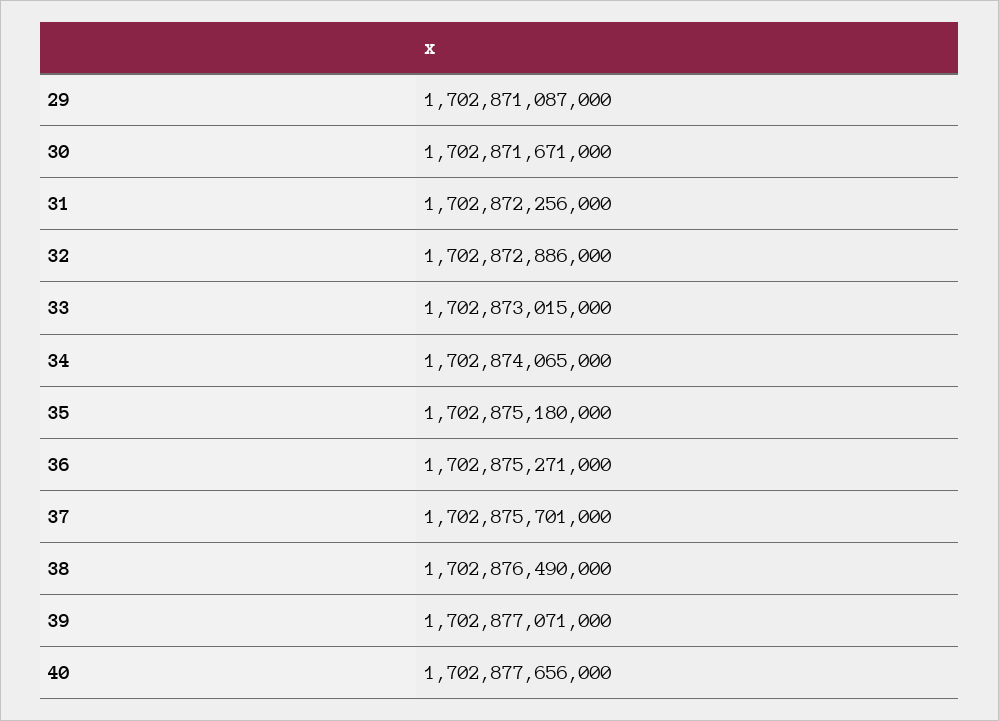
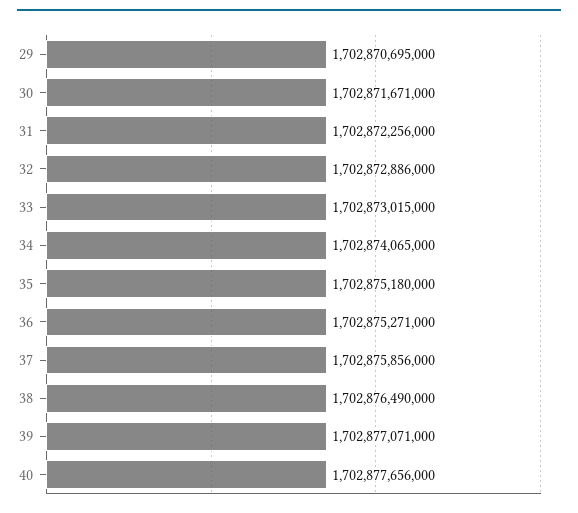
29: 1702871087000 -> 1702870695000
37: 1702875701000 -> 1702875856000

